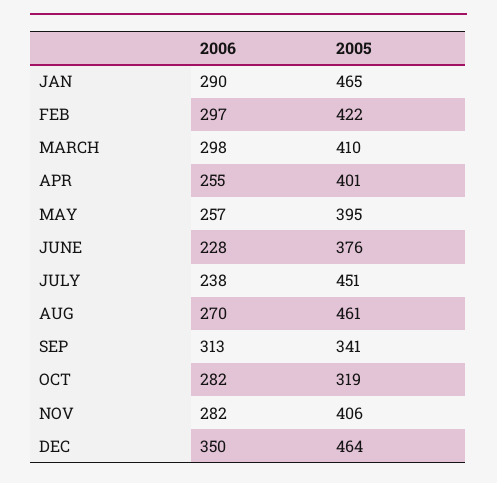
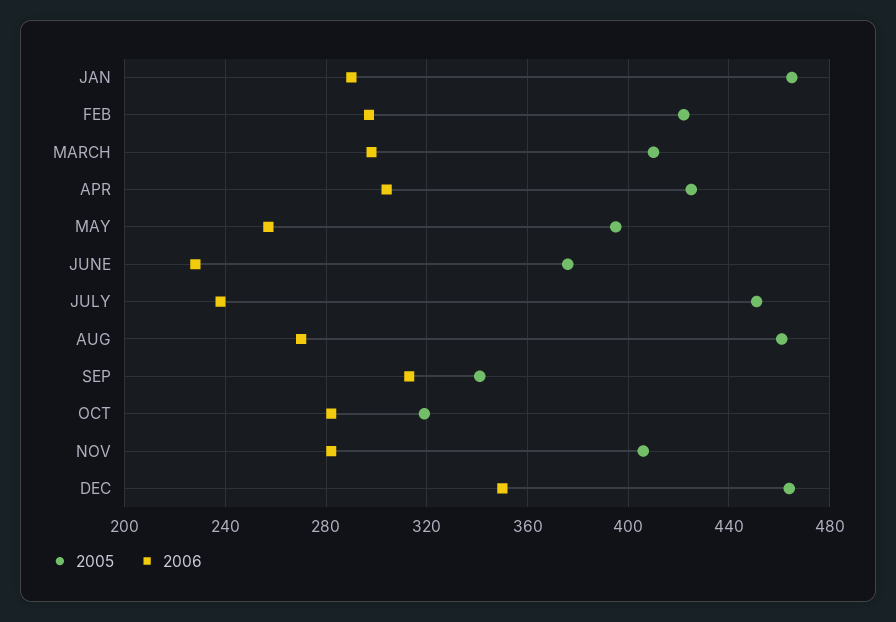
2006, APR: 255 -> 305
2005, APR: 401 -> 425

